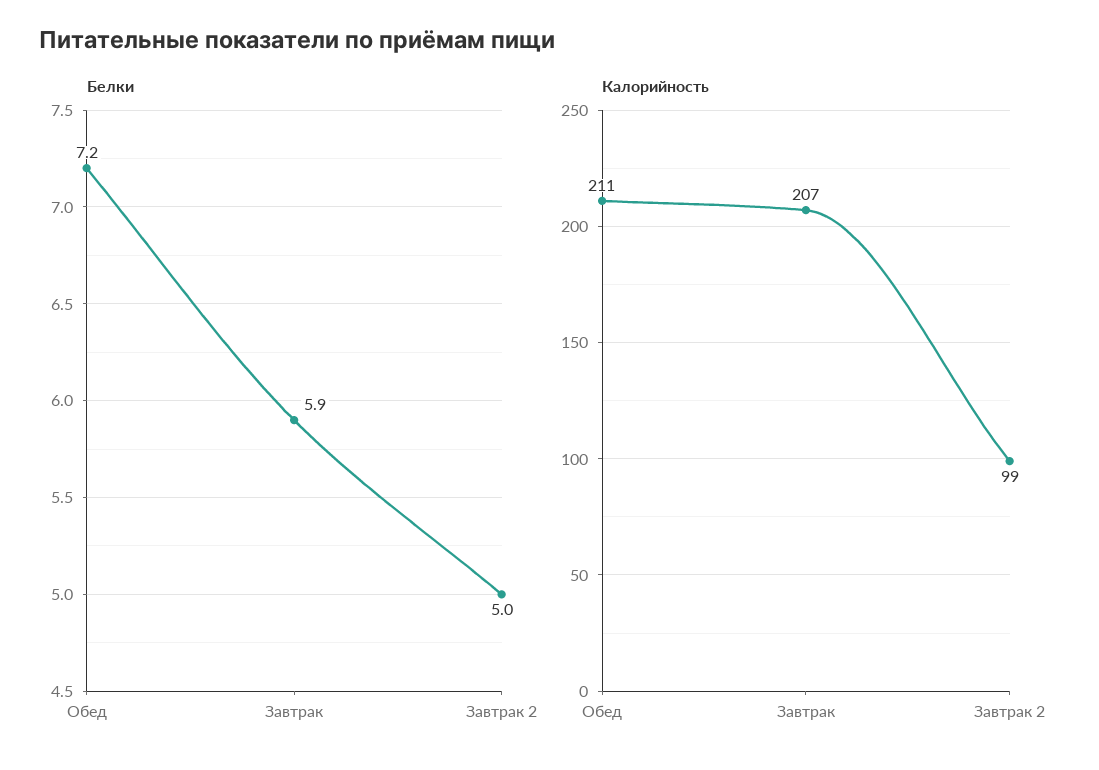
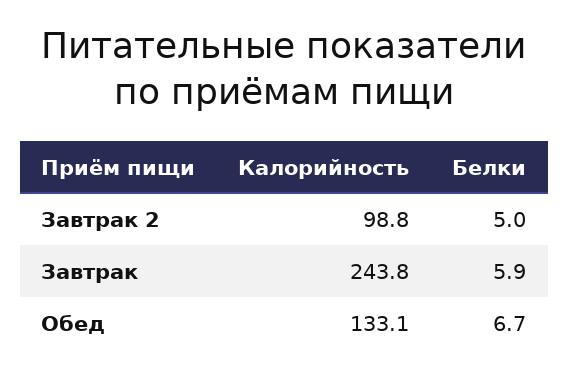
Белки, Обед: 7.2 -> 6.7
Калорийность, Обед: 211 -> 133.1
Калорийность, Завтрак: 207 -> 243.8

